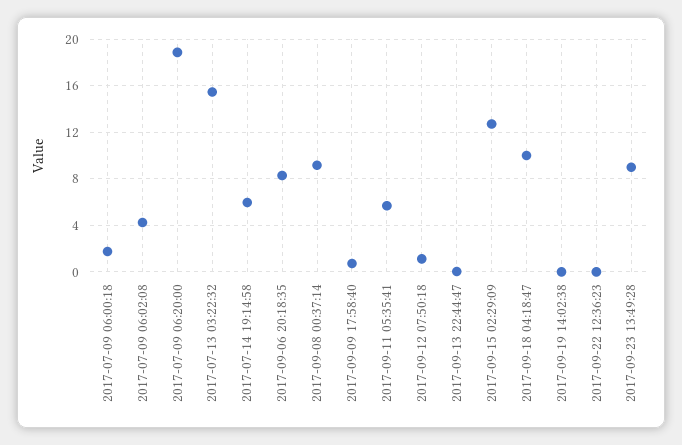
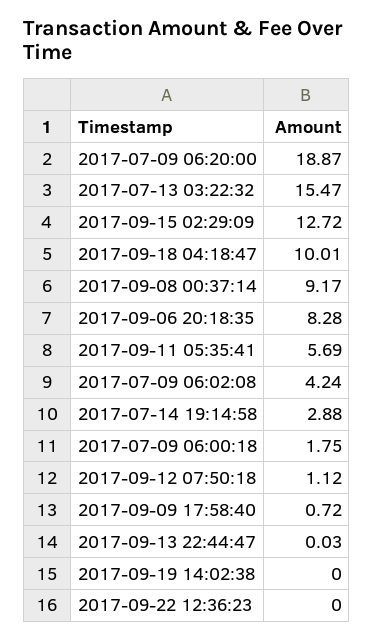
2017-07-14 19:14:58: 6 -> 2.88
2017-09-23 13:49:28: 9 -> none

